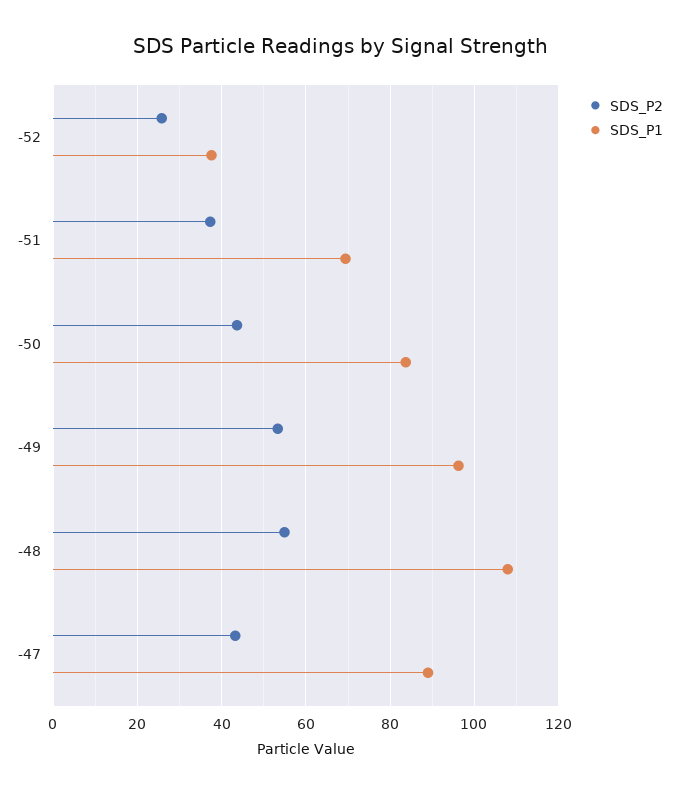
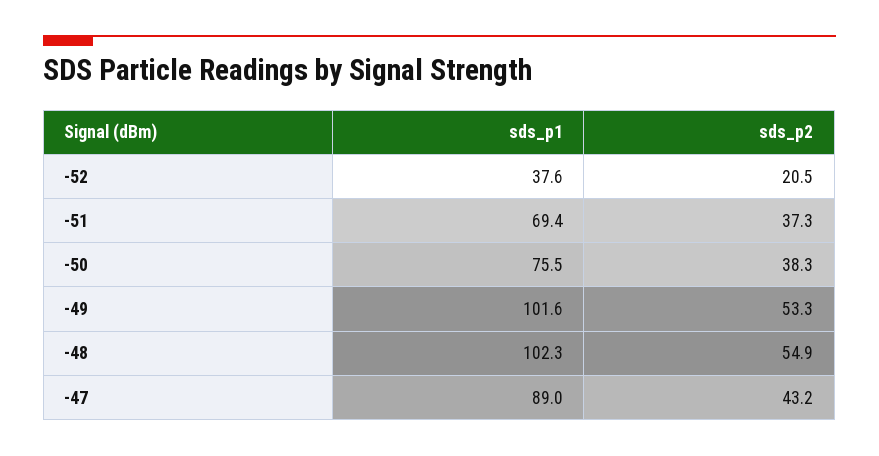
SDS_P2, -52: 26 -> 20.5
SDS_P2, -50: 44 -> 38.3
SDS_P1, -50: 84 -> 75.5
SDS_P1, -49: 96 -> 101.6
SDS_P1, -48: 108 -> 102.3

